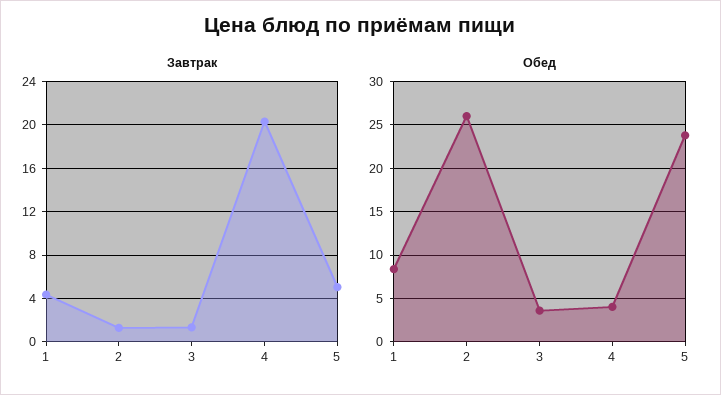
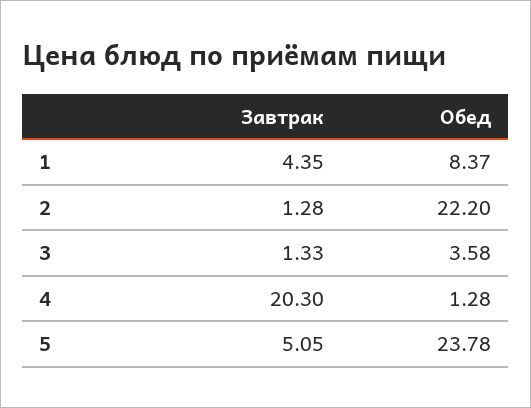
Обед, 2: 26 -> 22.2
Обед, 4: 4 -> 1.28

